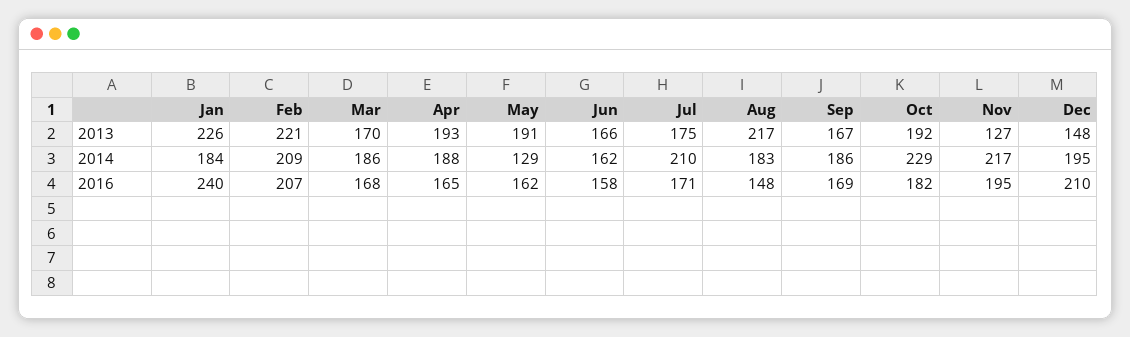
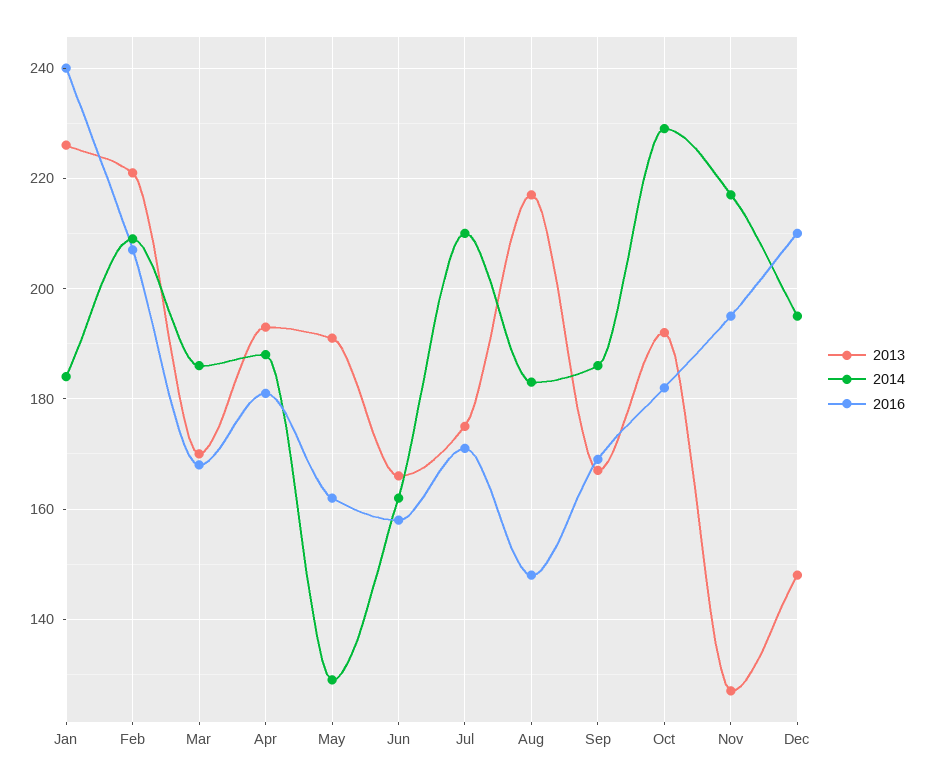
2016, Apr: 165 -> 180

